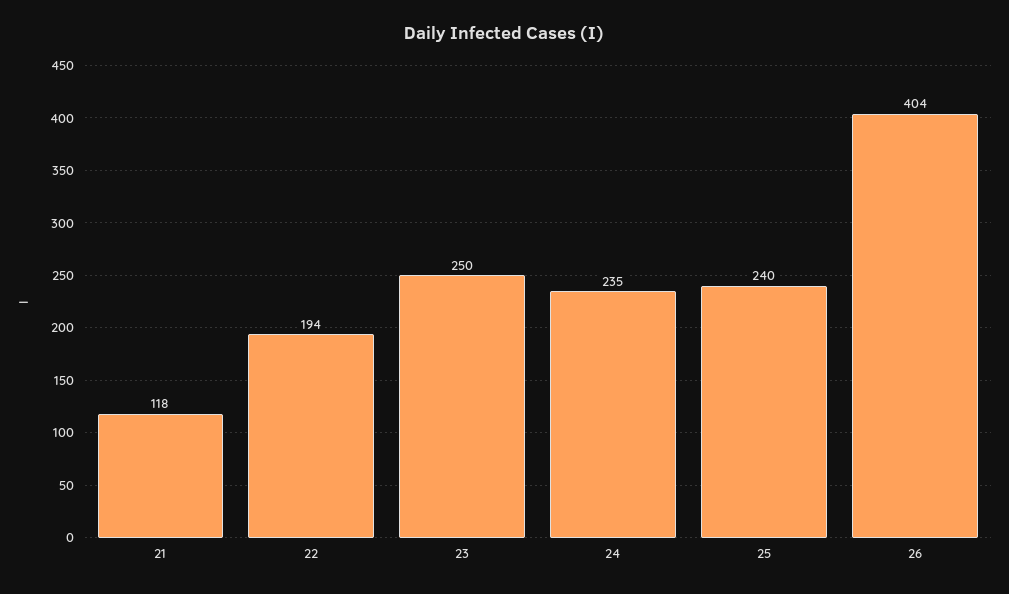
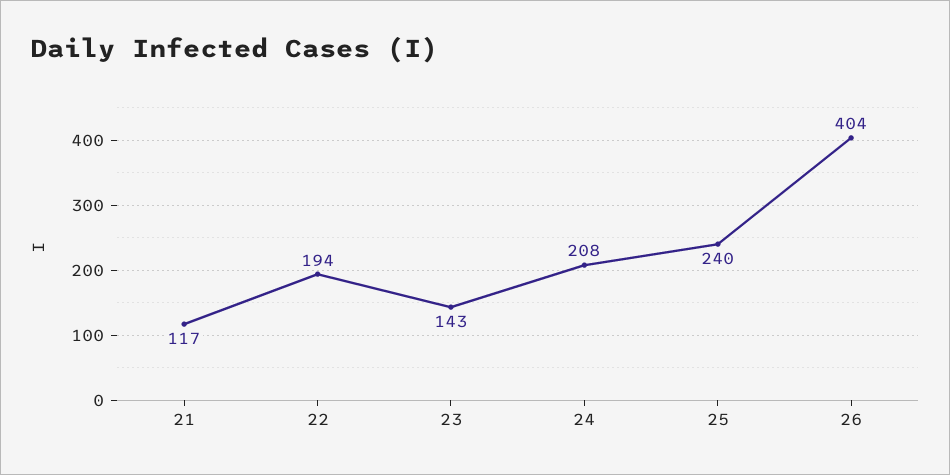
21: 118 -> 117
23: 250 -> 143
24: 235 -> 208

